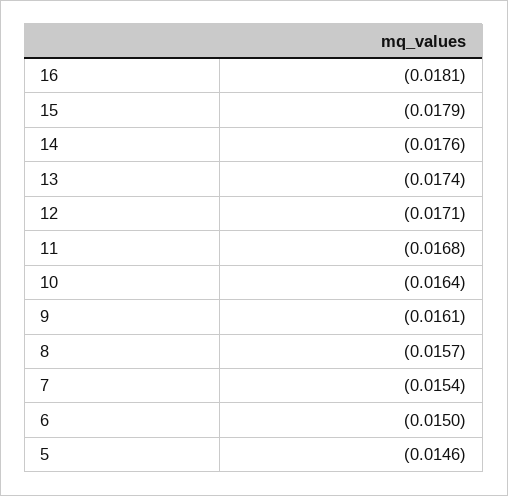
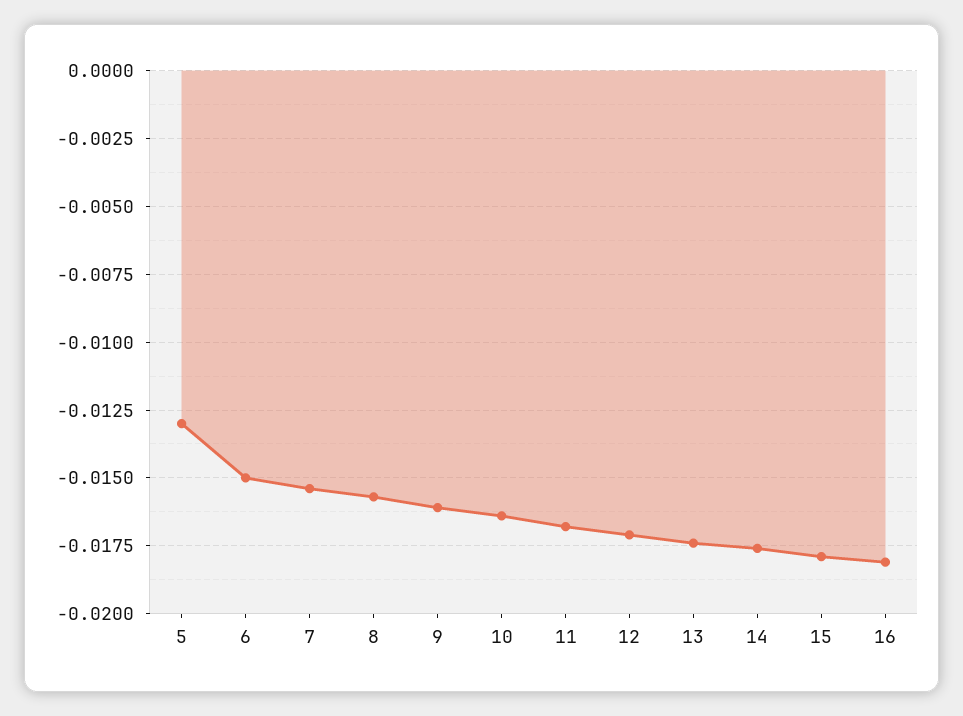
5: -0.0146 -> -0.013

